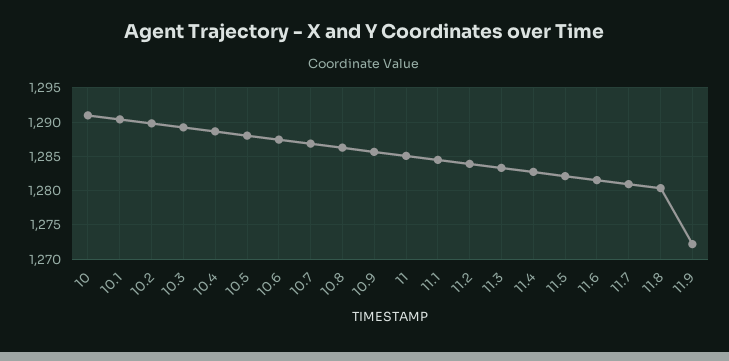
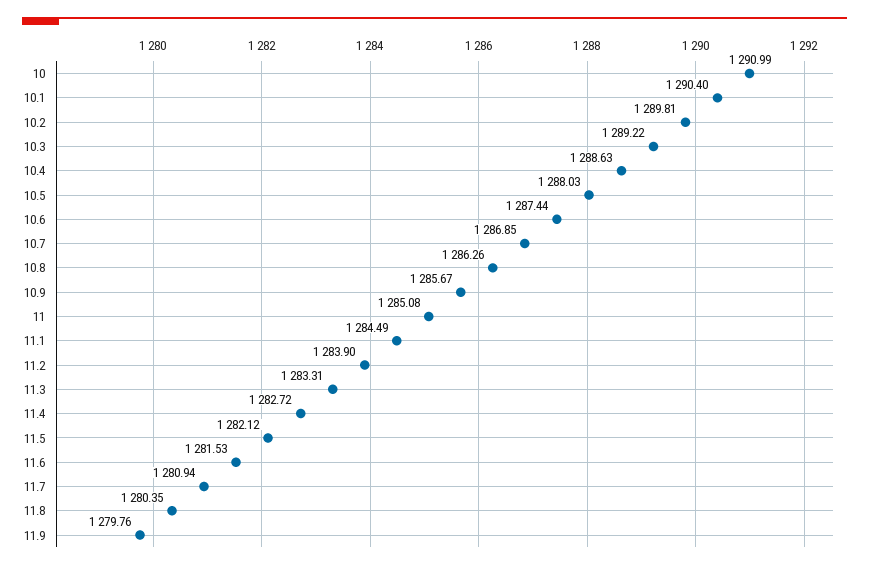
11.9: 1272 -> 1279.76

